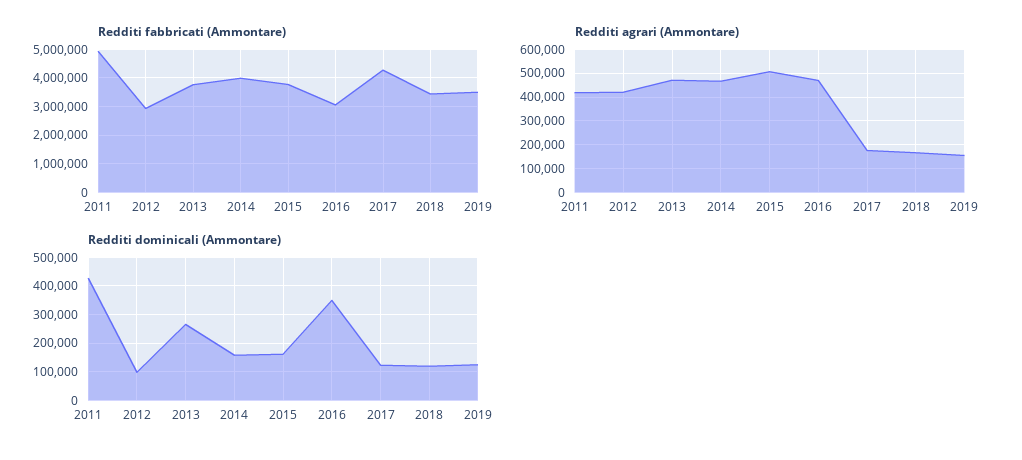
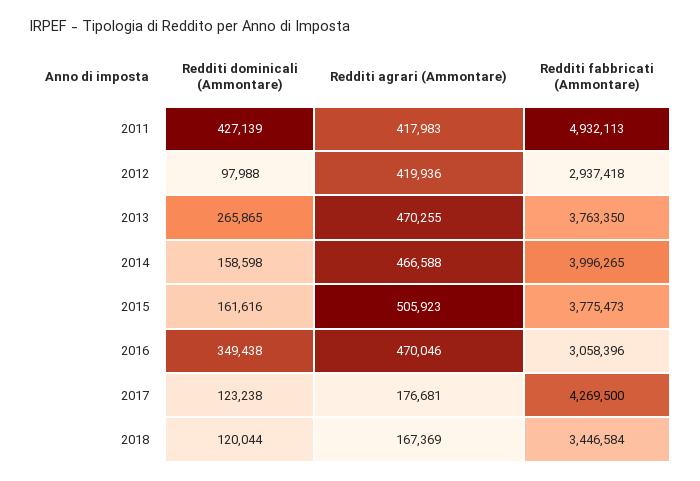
Redditi fabbricati (Ammontare), 2019: 3500000 -> none
Redditi agrari (Ammontare), 2019: 150000 -> none
Redditi dominicali (Ammontare), 2019: 125000 -> none

